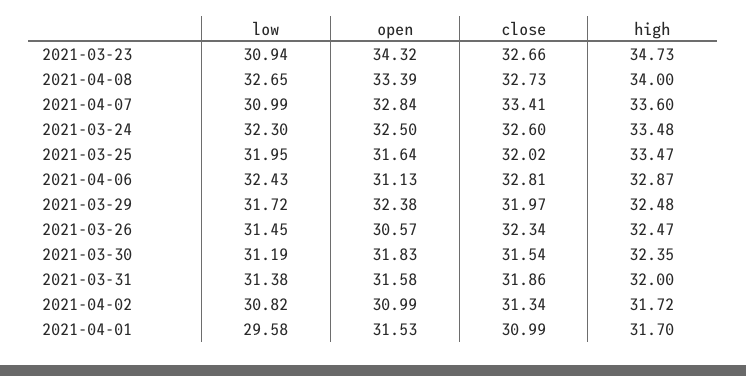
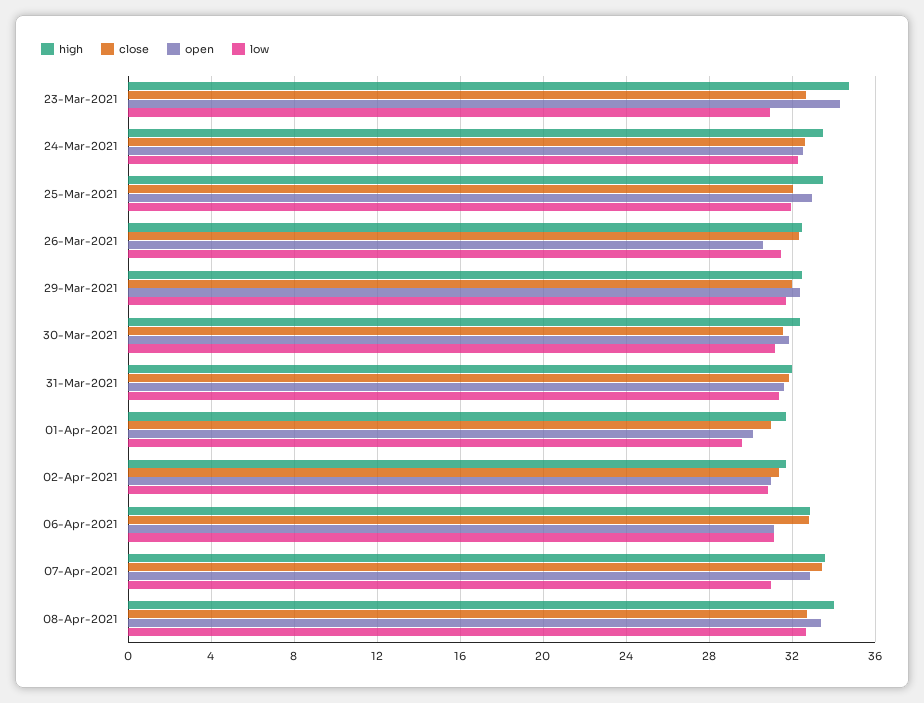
open, 2021-03-25: 31.64 -> 33
low, 2021-04-06: 32.43 -> 31
open, 2021-04-01: 31.53 -> 30

